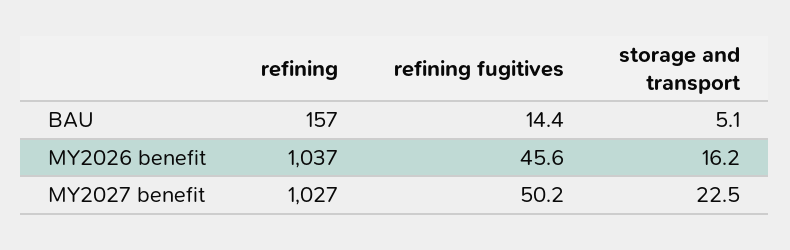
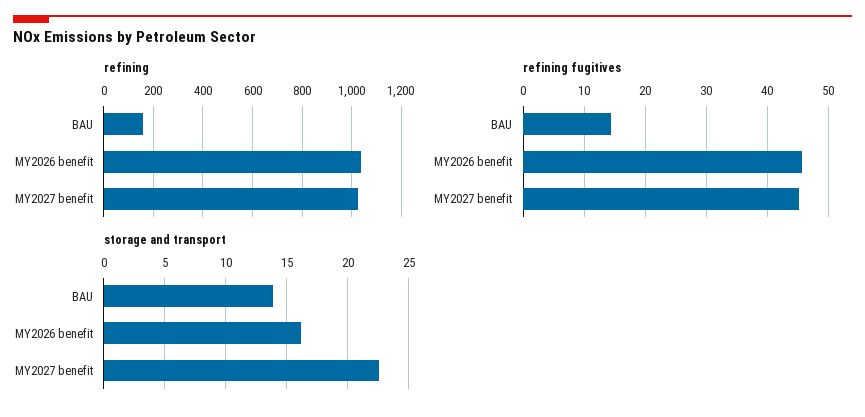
storage and transport, BAU: 5.1 -> 14
refining fugitives, MY2027 benefit: 50.2 -> 45

